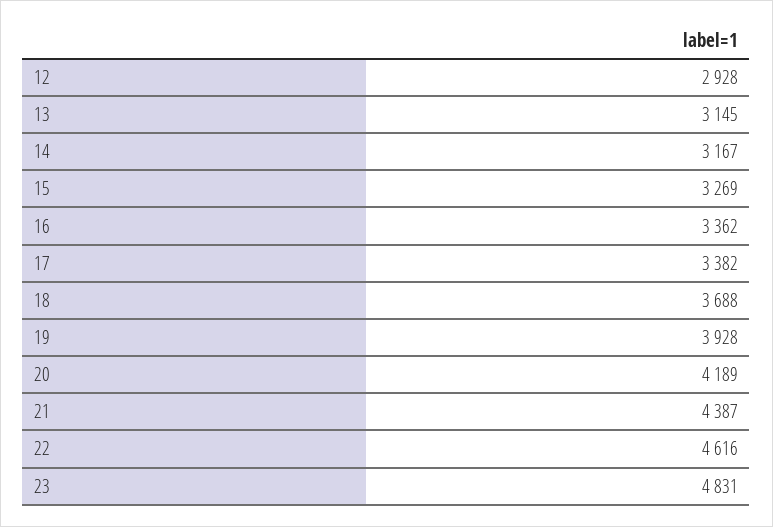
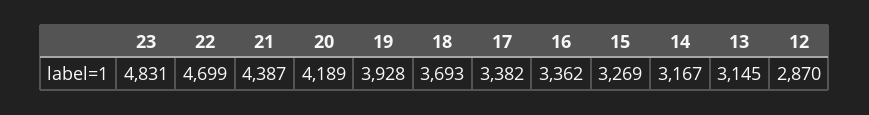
12: 2928 -> 2870
18: 3688 -> 3693
22: 4616 -> 4699

